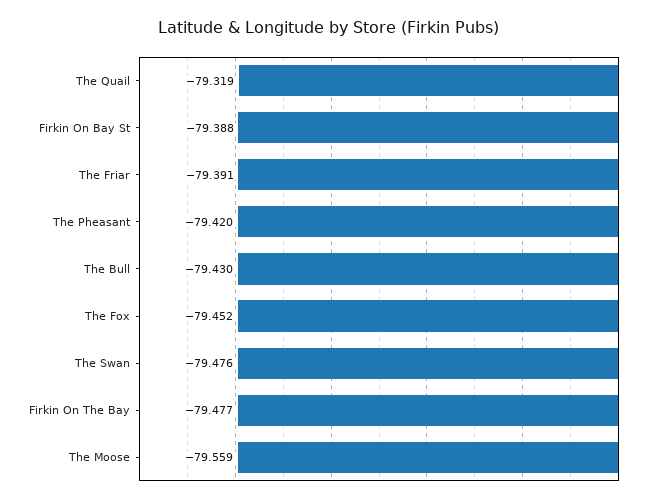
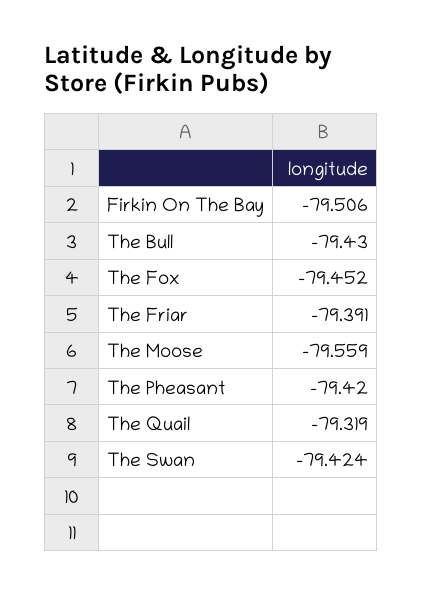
Firkin On Bay St: -79.388 -> none
The Swan: -79.476 -> -79.424
Firkin On The Bay: -79.477 -> -79.506

